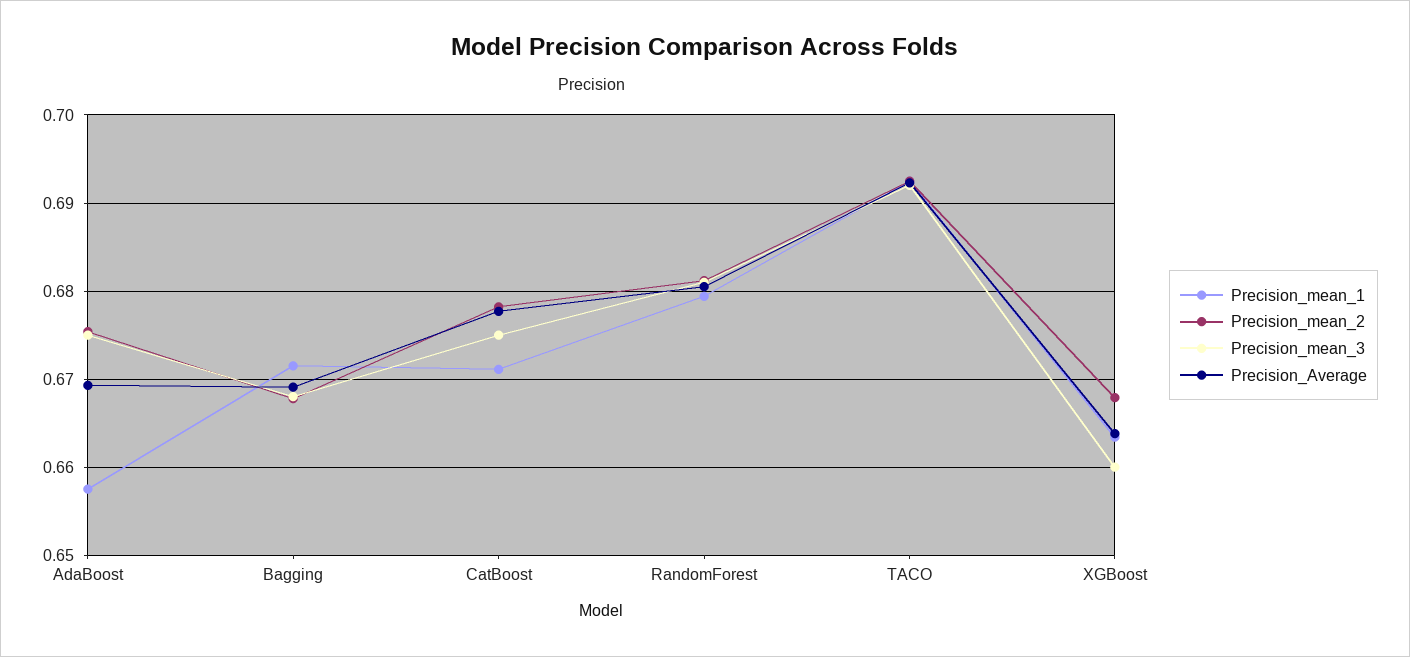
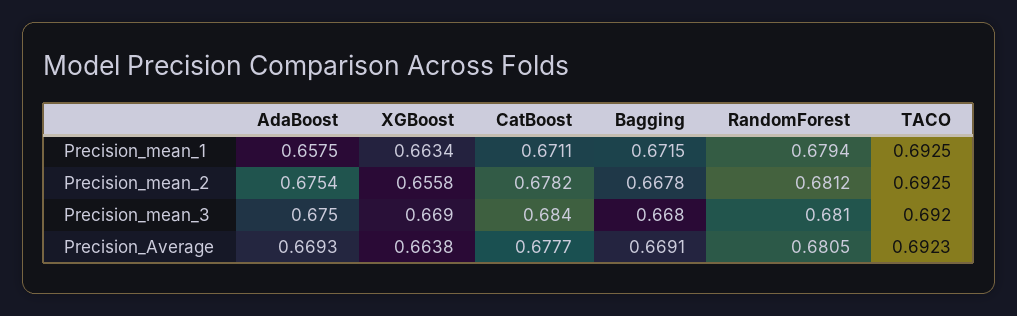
Precision_mean_3, CatBoost: 0.675 -> 0.684
Precision_mean_2, XGBoost: 0.668 -> 0.6558
Precision_mean_3, XGBoost: 0.66 -> 0.669

